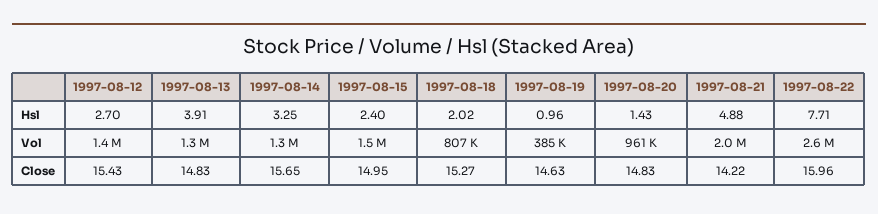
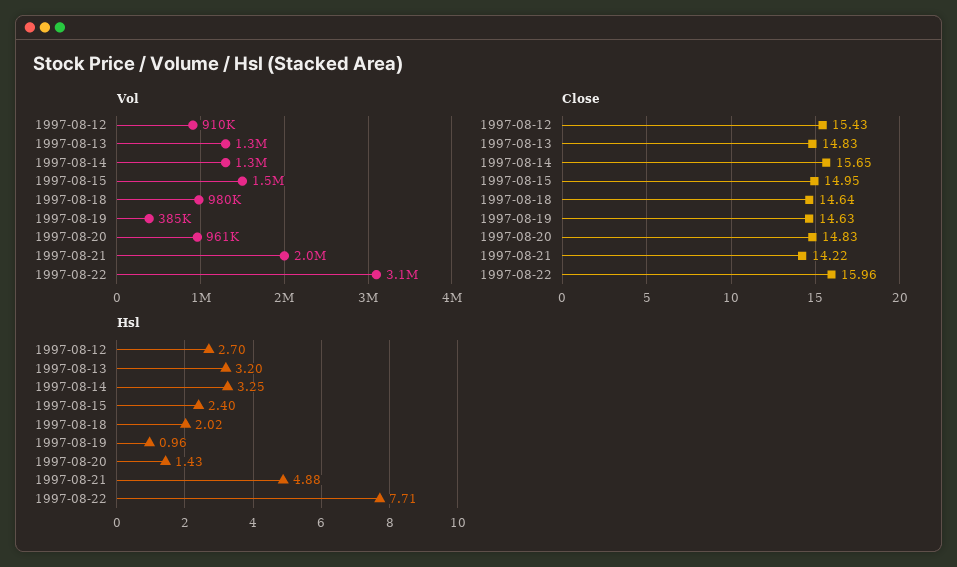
Hsl, 1997-08-13: 3.91 -> 3.2
Vol, 1997-08-12: 1400000 -> 910000
Vol, 1997-08-18: 807000 -> 980000
Vol, 1997-08-22: 2600000 -> 3100000
Close, 1997-08-18: 15.27 -> 14.64

